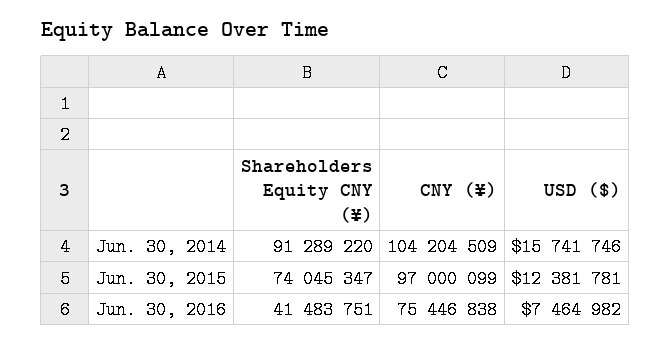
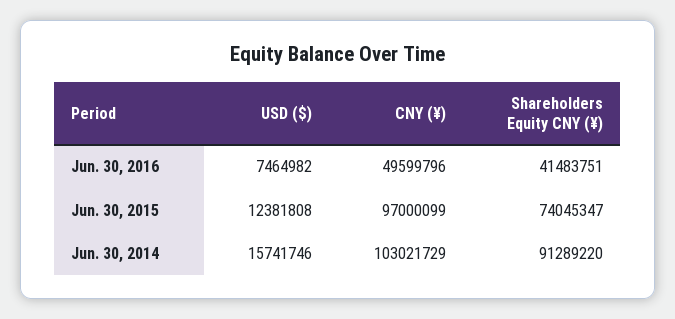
CNY (¥), Jun. 30, 2014: 104204509 -> 103021729
USD ($), Jun. 30, 2015: 12381781 -> 12381808
CNY (¥), Jun. 30, 2016: 75446838 -> 49599796

